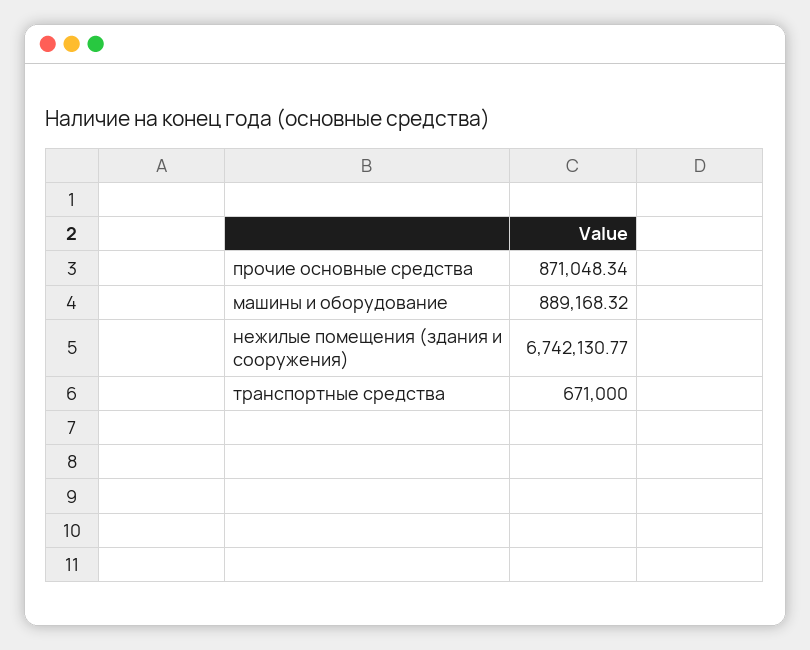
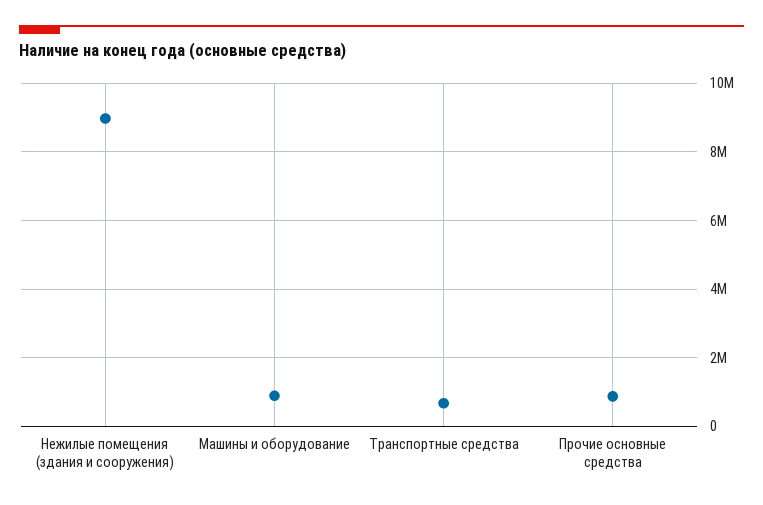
нежилые помещения (здания и сооружения): 6742130.77 -> 9000000

